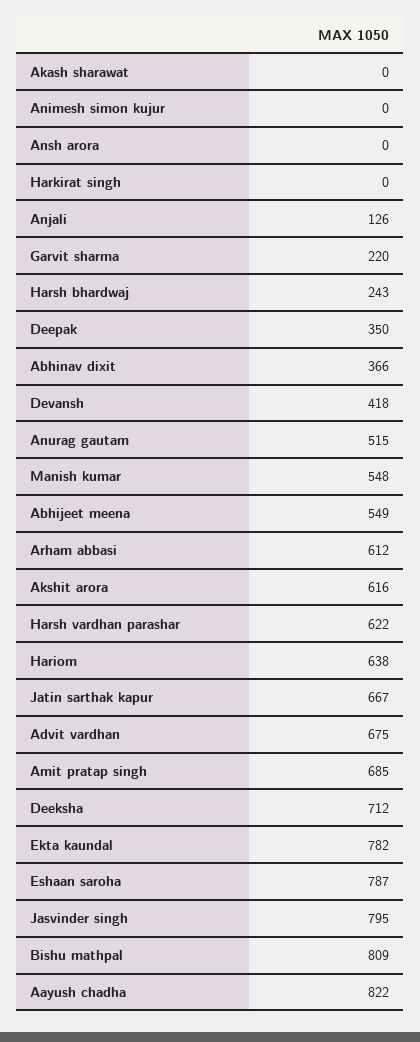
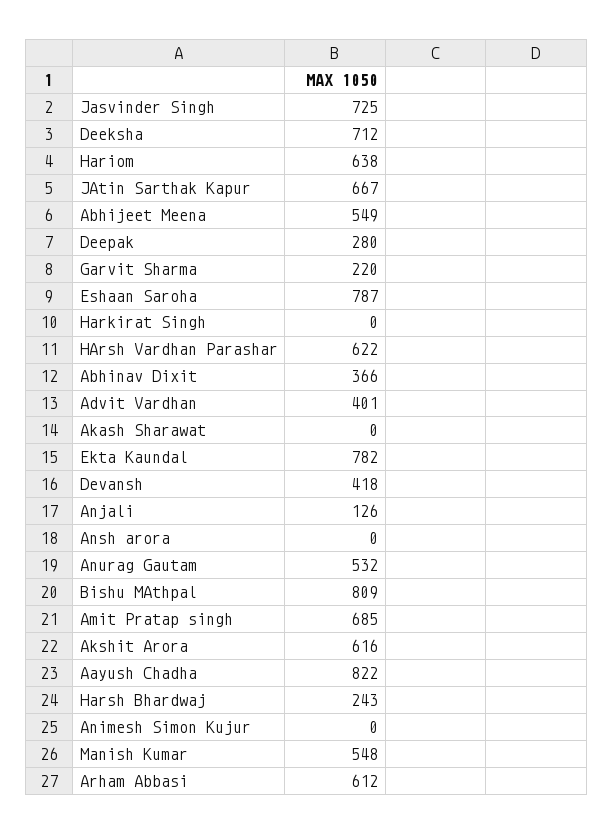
Deepak: 350 -> 280
Anurag gautam: 515 -> 532
Advit vardhan: 675 -> 401
Jasvinder singh: 795 -> 725

